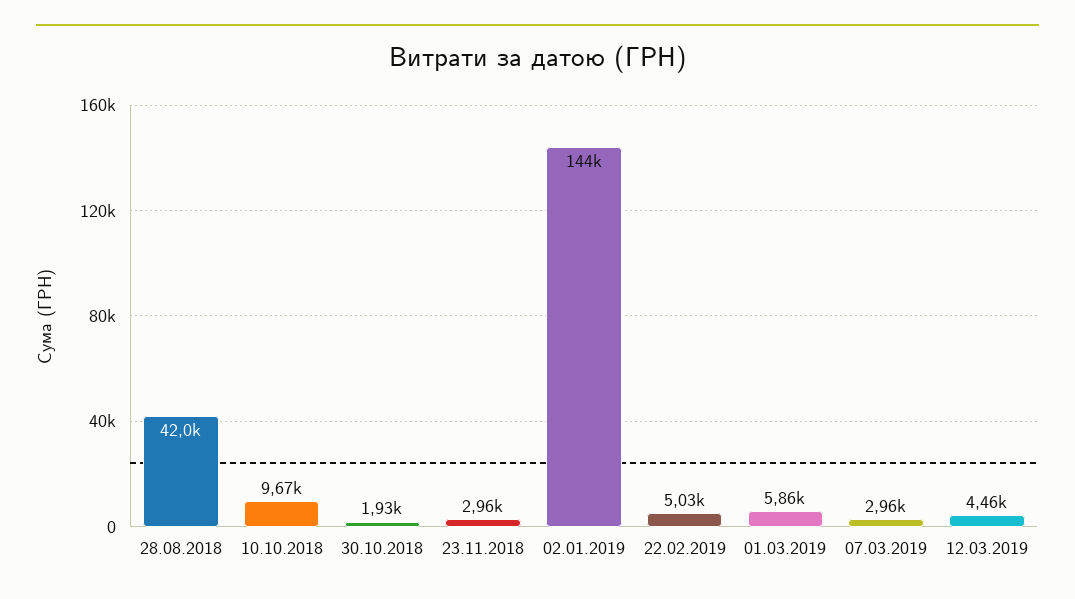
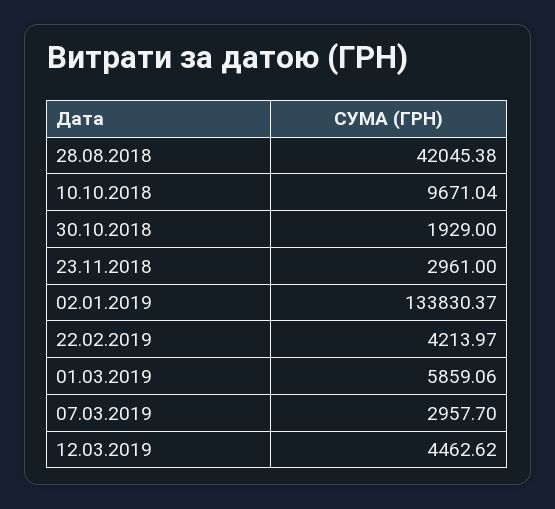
02.01.2019: 144000 -> 133830.37
22.02.2019: 5030 -> 4213.97

